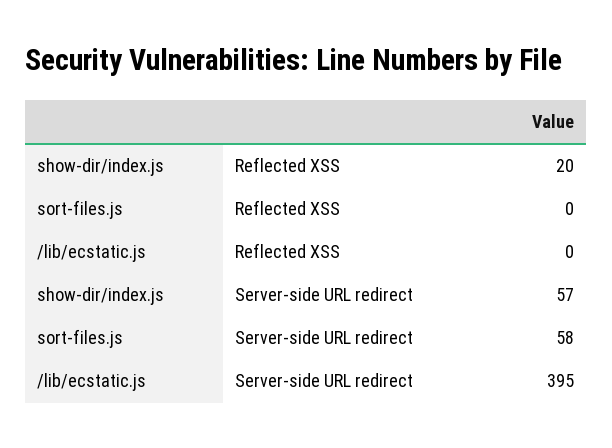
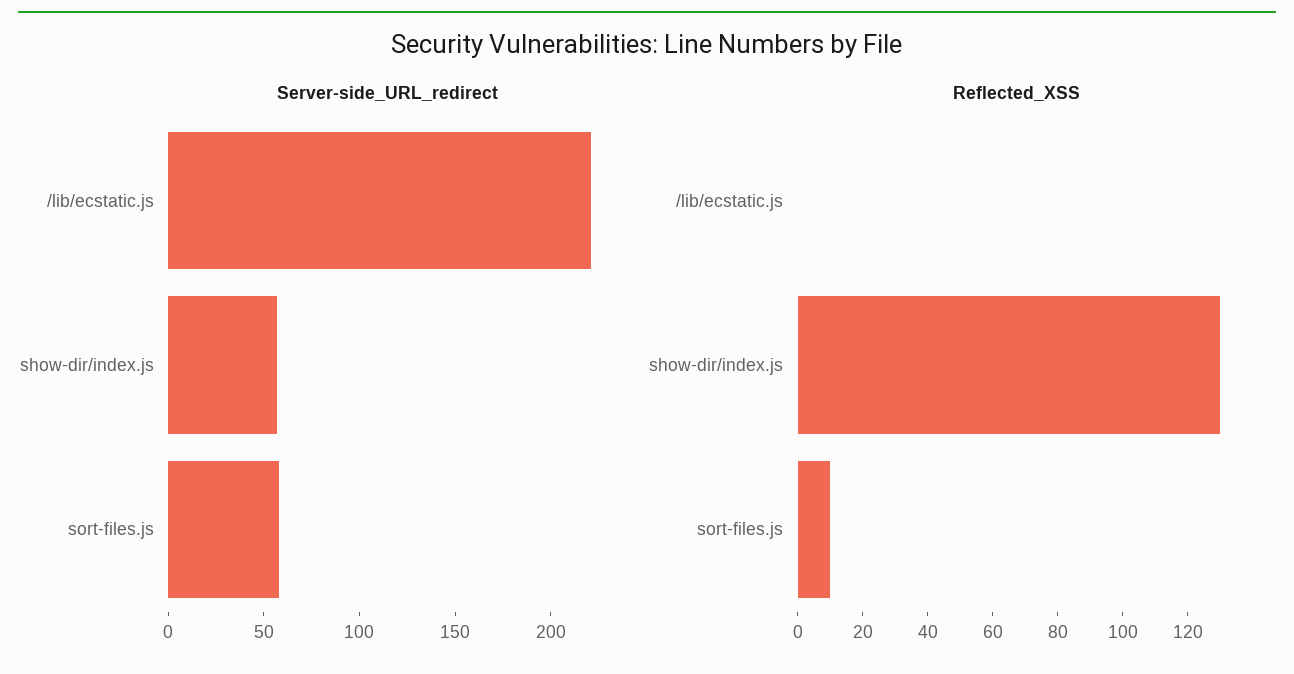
Reflected XSS, show-dir/index.js: 20 -> 130
Reflected XSS, sort-files.js: 0 -> 10
Server-side URL redirect, /lib/ecstatic.js: 395 -> 220

